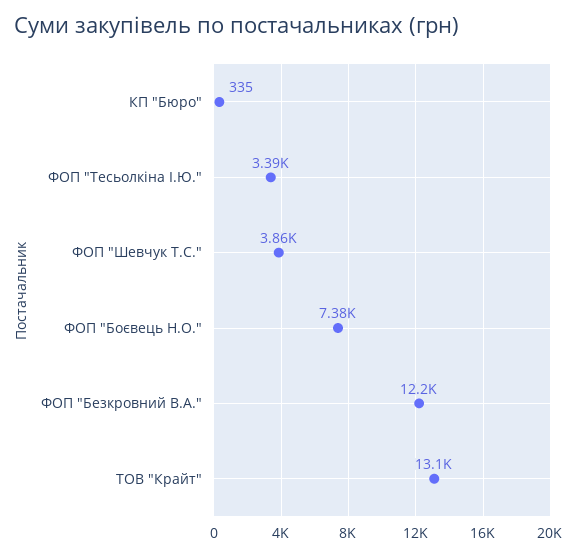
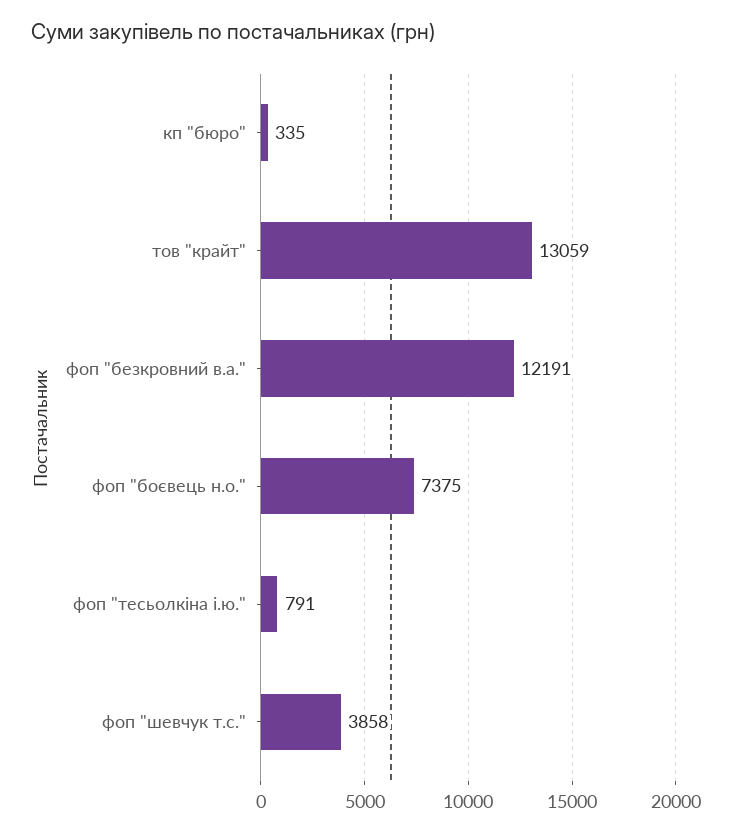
ФОП "Тесьолкіна І.Ю.": 3390 -> 791

